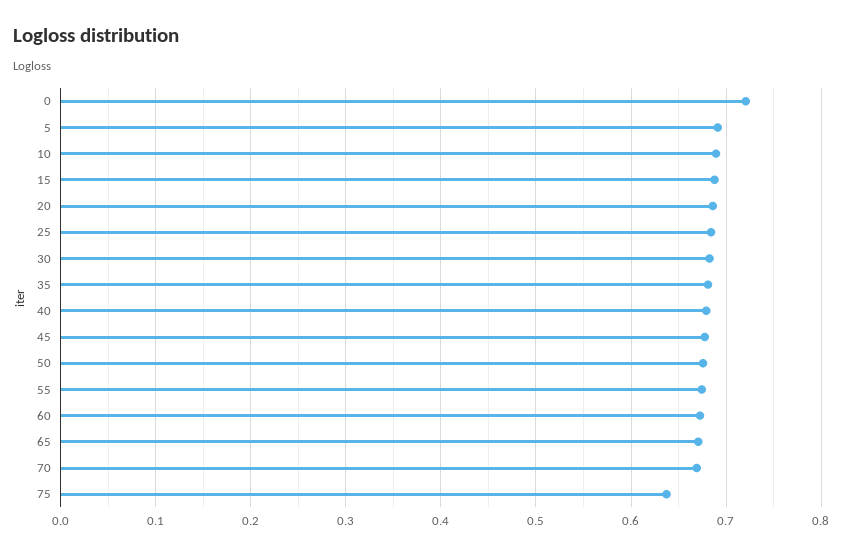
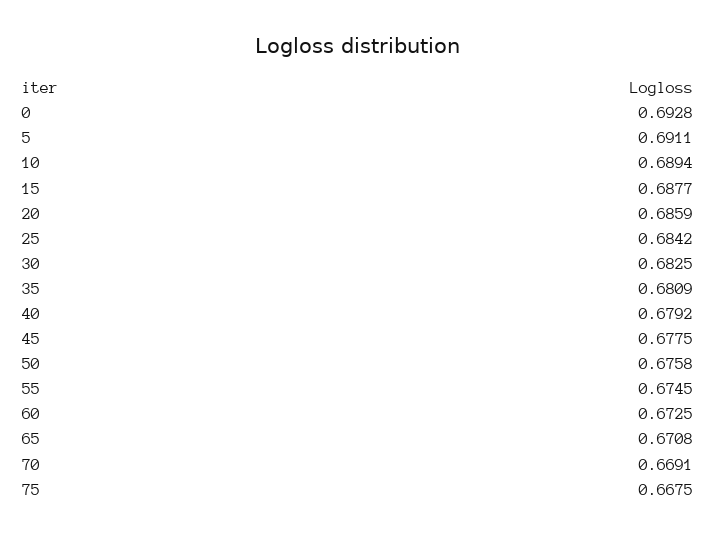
0: 0.72 -> 0.6928
75: 0.64 -> 0.6675

